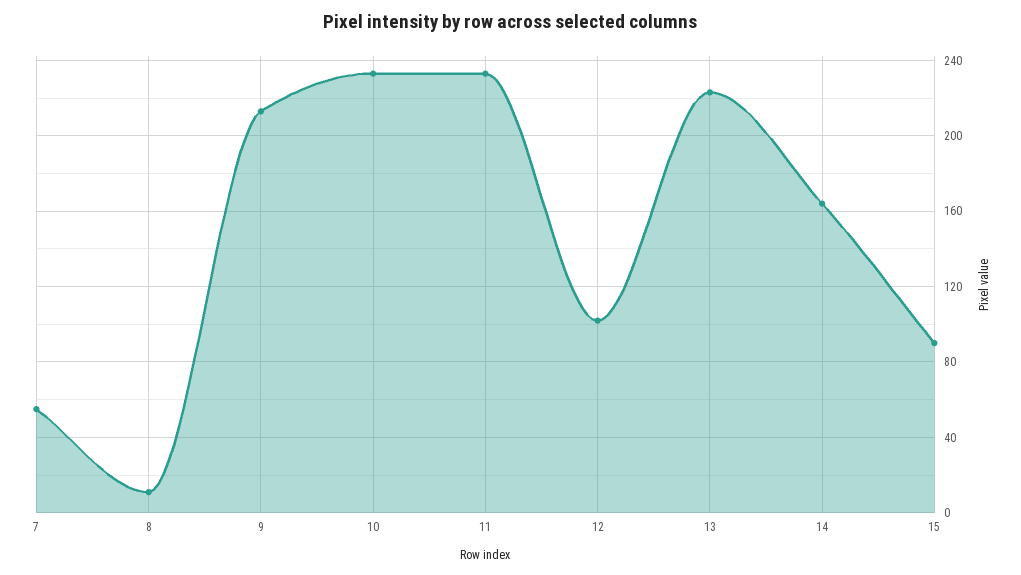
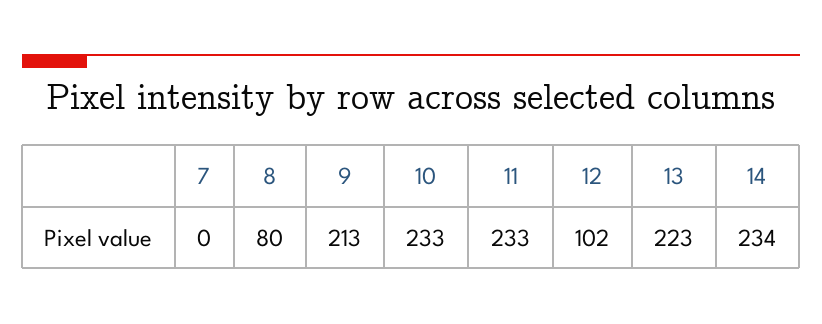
7: 55 -> 0
8: 10 -> 80
14: 165 -> 234
15: 90 -> none

